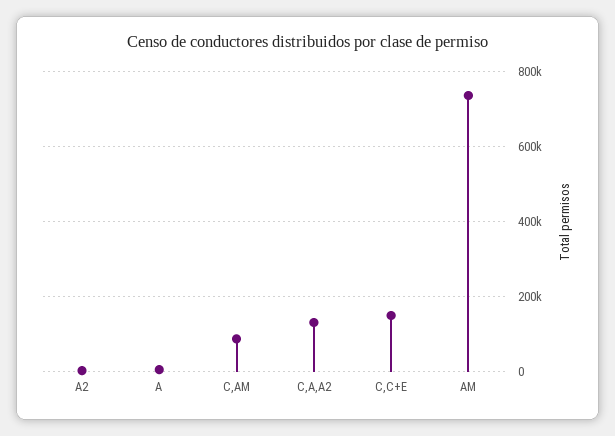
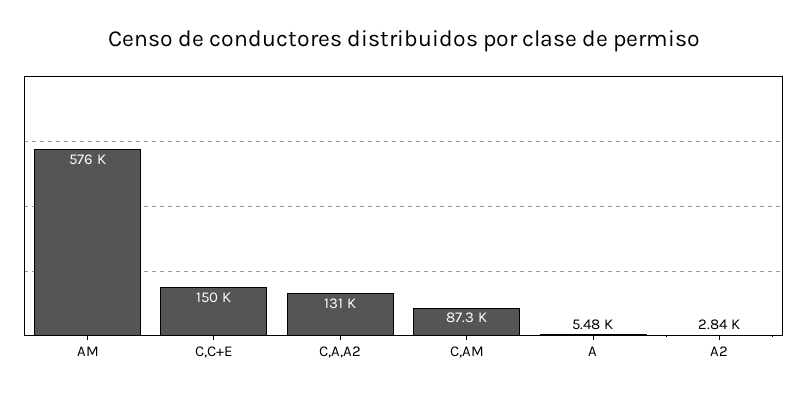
AM: 740000 -> 576000

